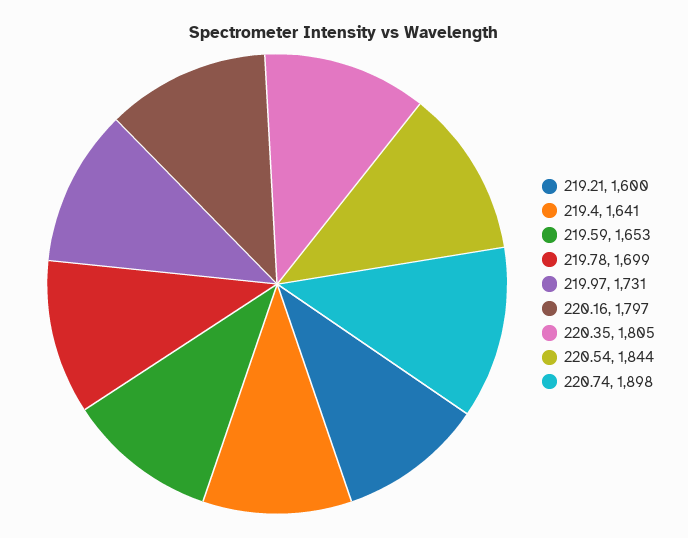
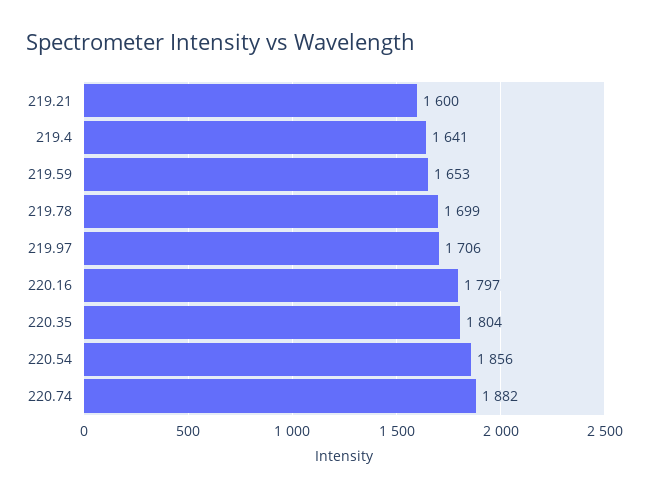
219.97: 1731 -> 1706
220.35: 1805 -> 1804
220.54: 1844 -> 1856
220.74: 1898 -> 1882

